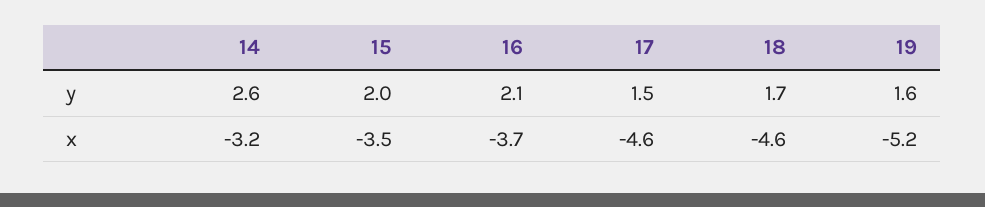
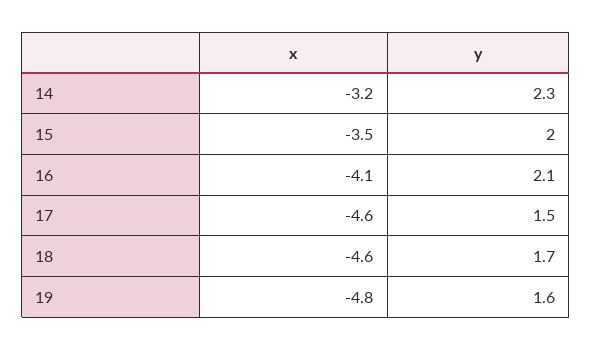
14, y: 2.6 -> 2.3
16, x: -3.7 -> -4.1
19, x: -5.2 -> -4.8

